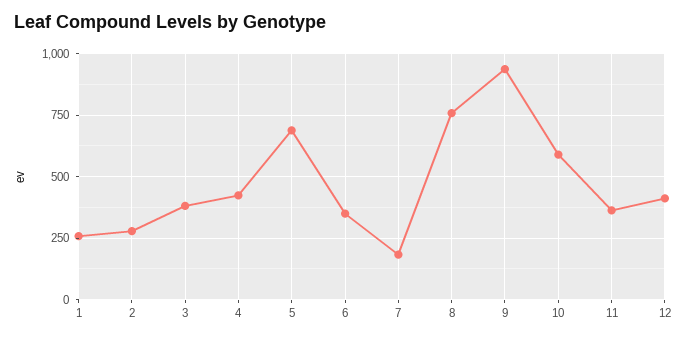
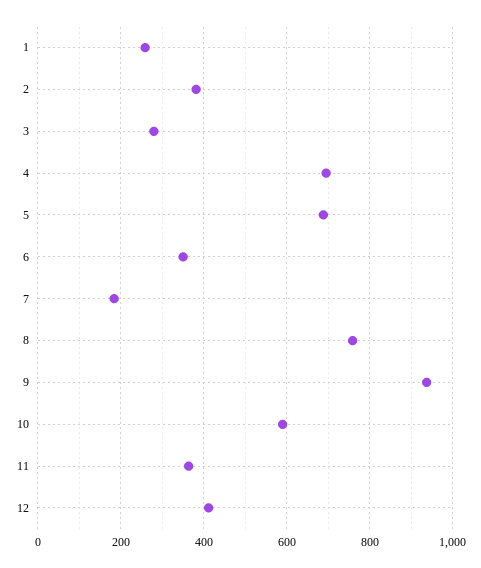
2: 275 -> 380
3: 375 -> 280
4: 425 -> 700

